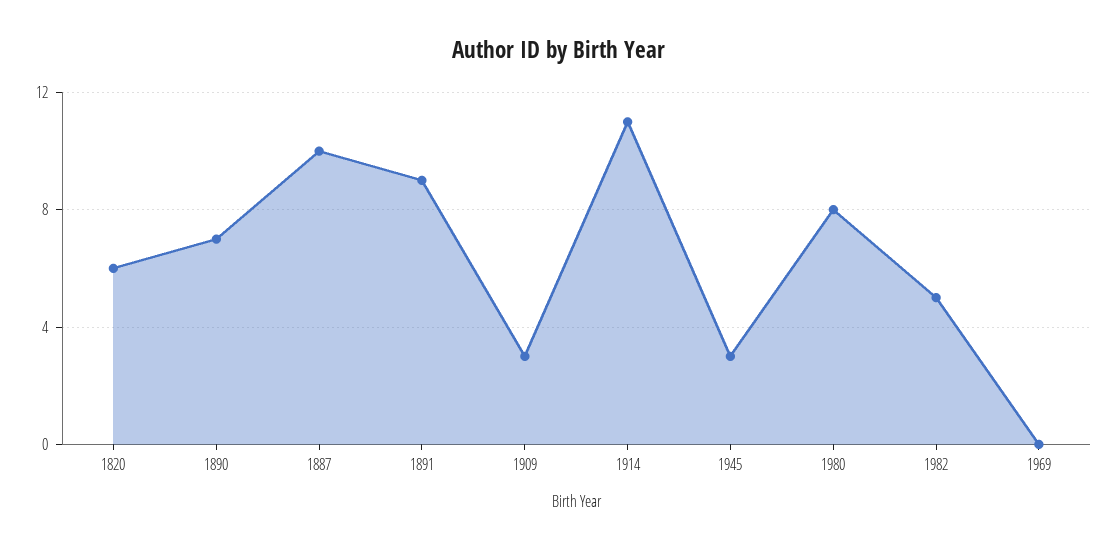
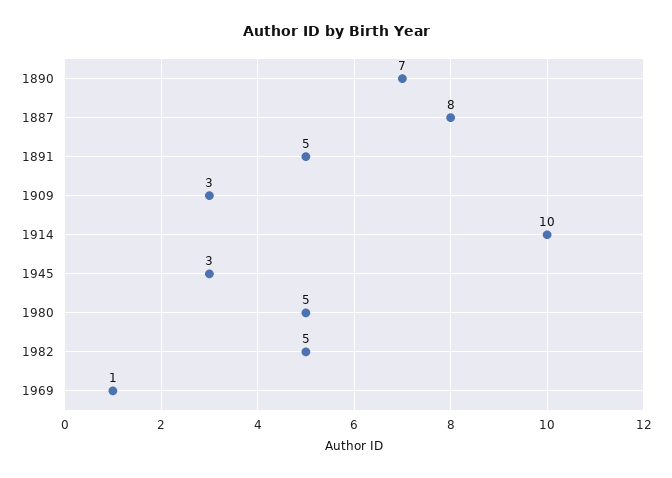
1820: 6 -> none
1887: 10 -> 8
1891: 9 -> 5
1914: 11 -> 10
1980: 8 -> 5
1969: 0 -> 1

